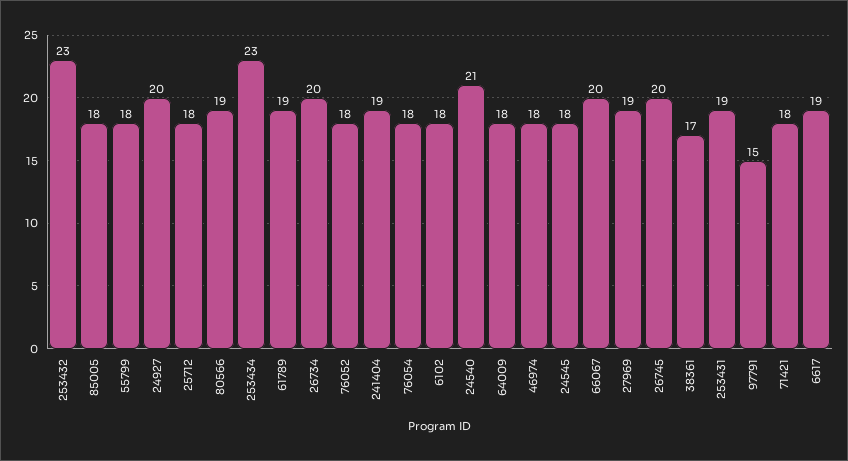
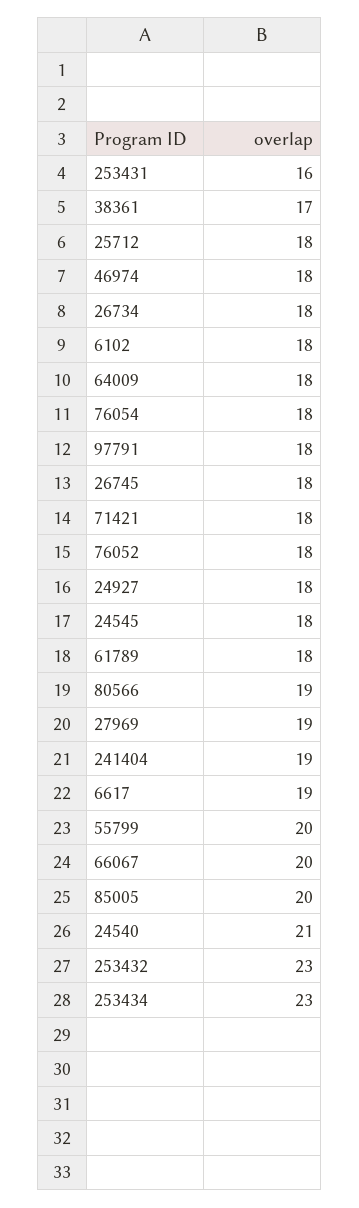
85005: 18 -> 20
55799: 18 -> 20
24927: 20 -> 18
61789: 19 -> 18
26734: 20 -> 18
26745: 20 -> 18
253431: 19 -> 16
97791: 15 -> 18

